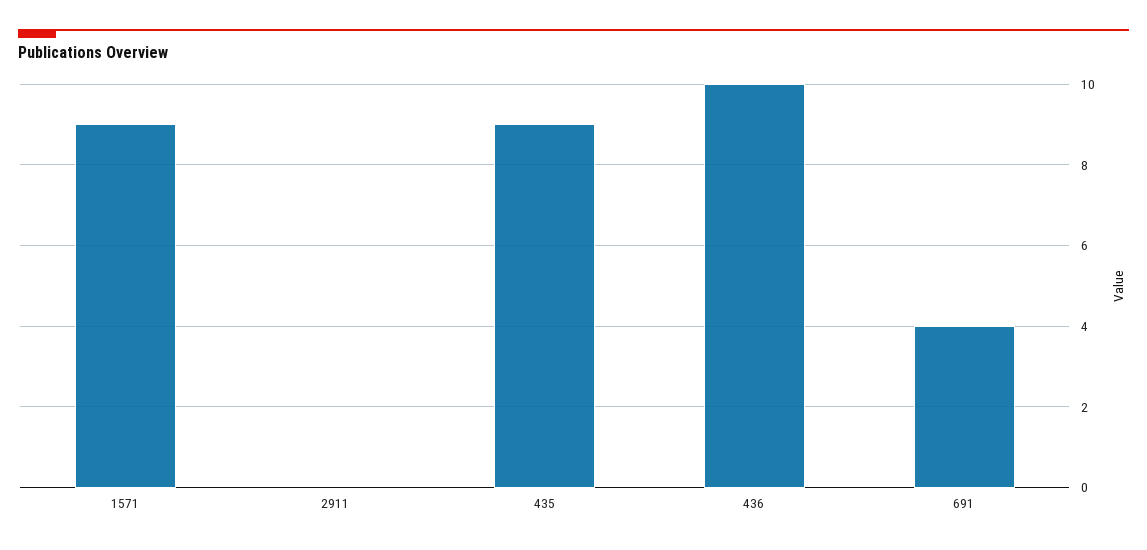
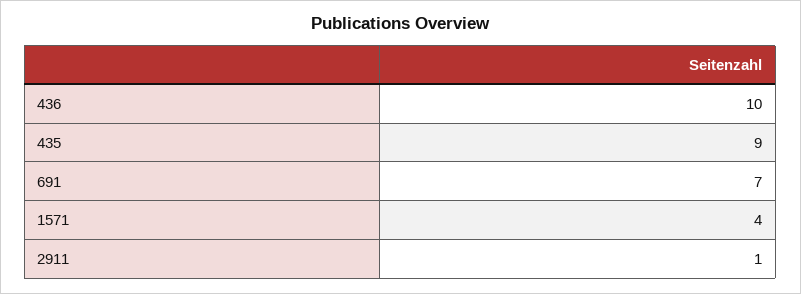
1571: 9 -> 4
2911: 0 -> 1
691: 4 -> 7

